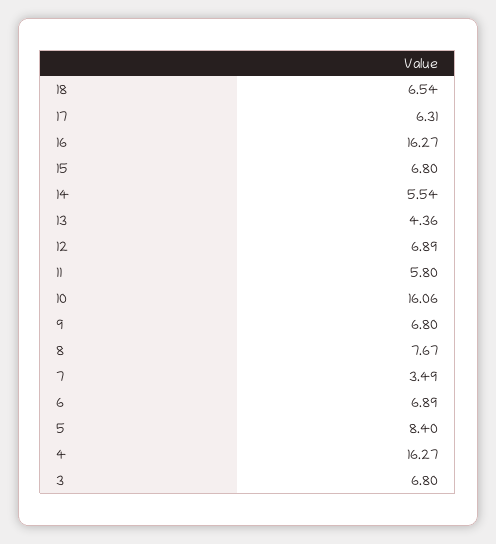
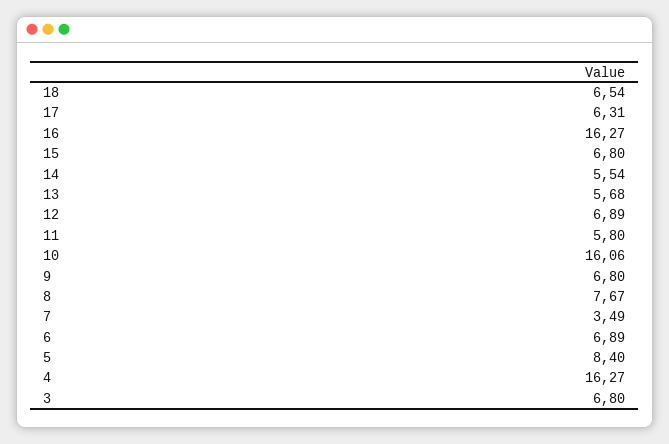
13: 4.36 -> 5.68

